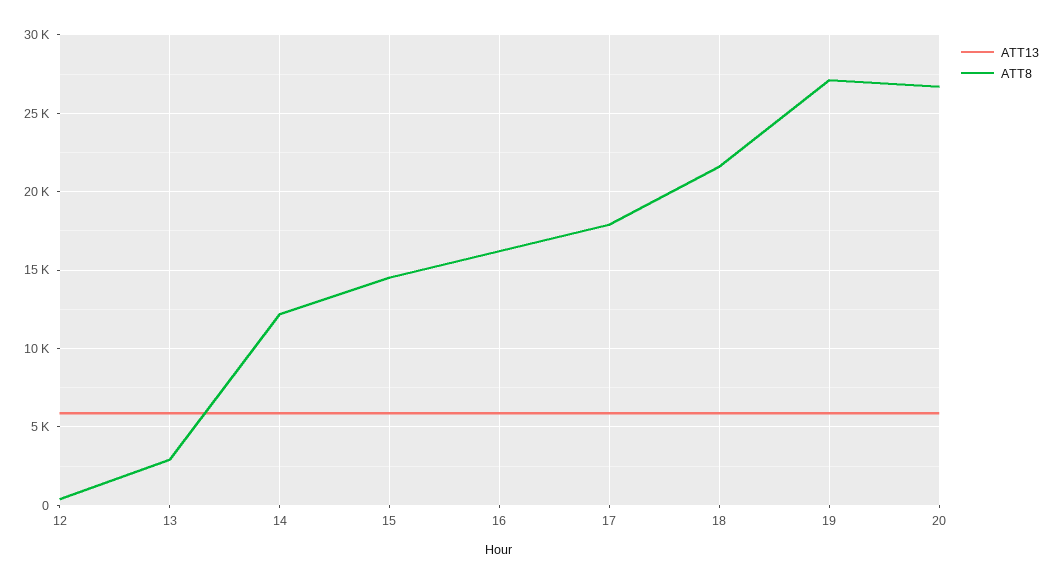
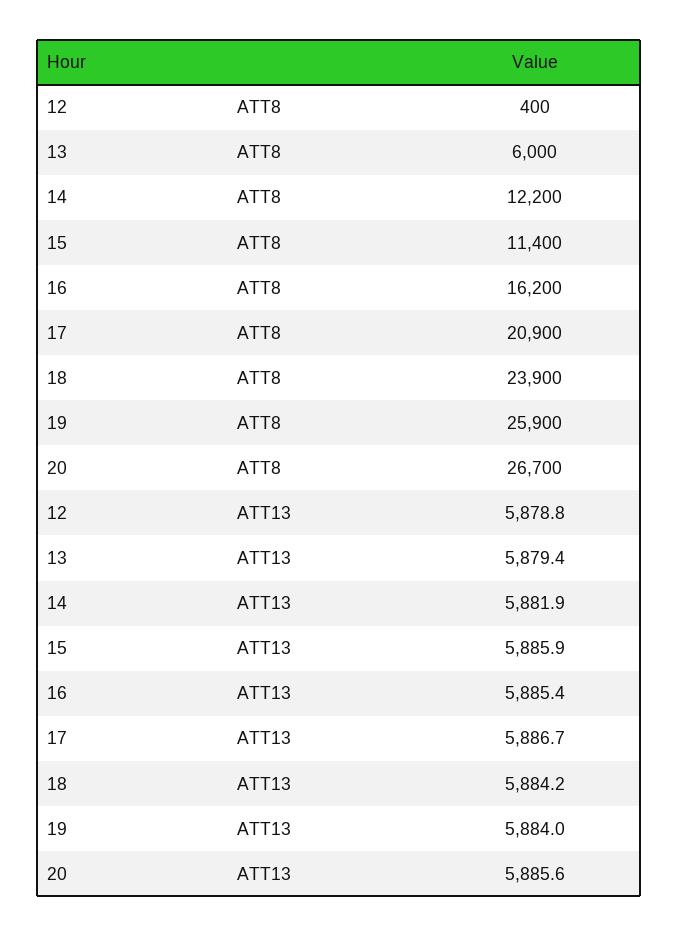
ATT8, 13: 3000 -> 6000
ATT8, 15: 14500 -> 11400
ATT8, 17: 18000 -> 20900
ATT8, 18: 21500 -> 23900
ATT8, 19: 27000 -> 25900

